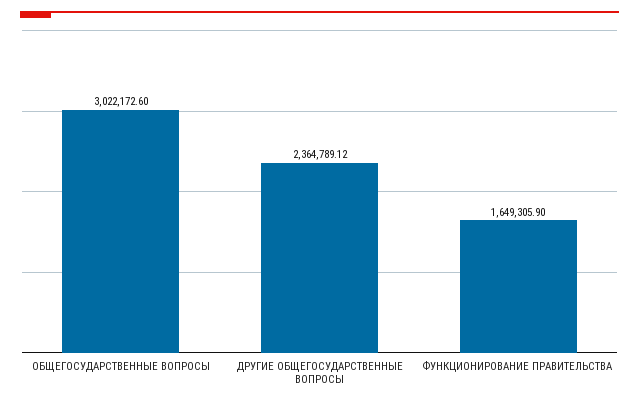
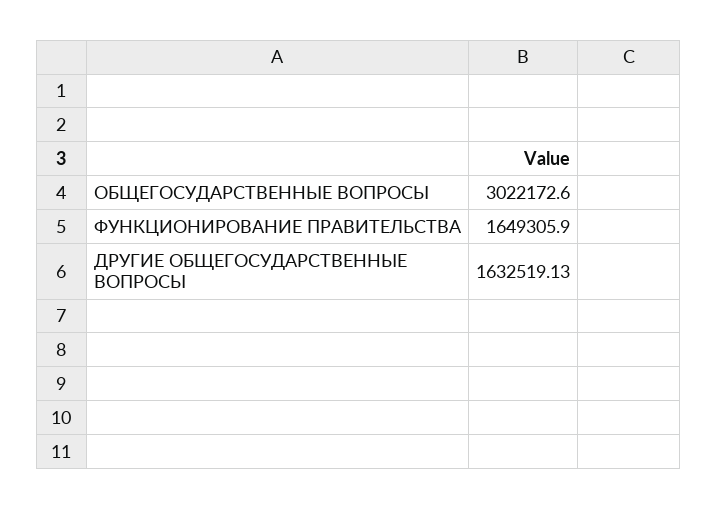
ДРУГИЕ ОБЩЕГОСУДАРСТВЕННЫЕ ВОПРОСЫ: 2364789.12 -> 1632519.13

